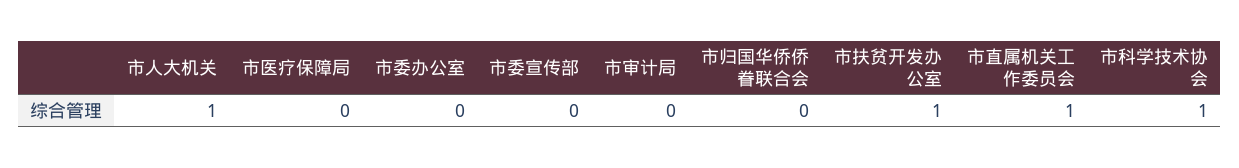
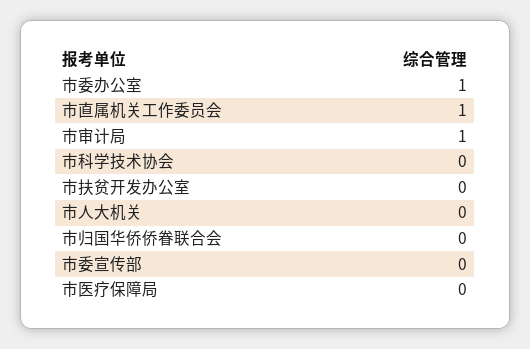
市人大机关: 1 -> 0
市委办公室: 0 -> 1
市审计局: 0 -> 1
市扶贫开发办公室: 1 -> 0
市科学技术协会: 1 -> 0

